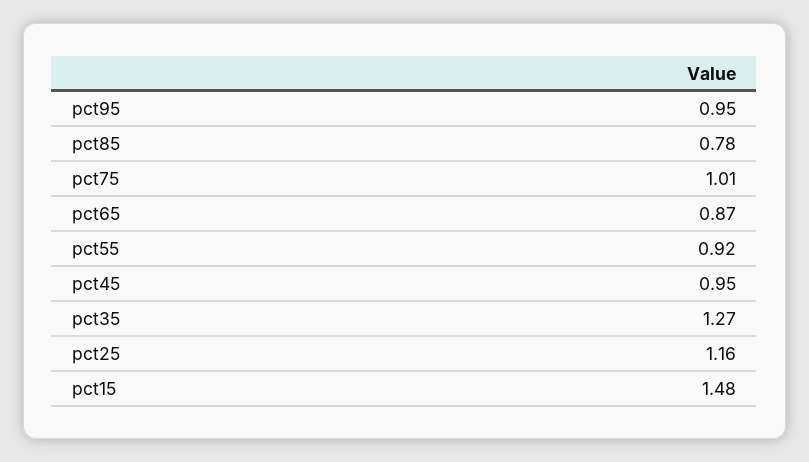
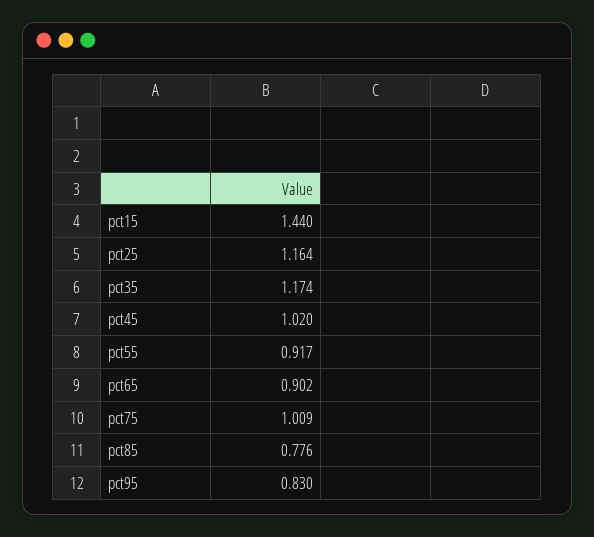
pct95: 0.95 -> 0.83
pct65: 0.87 -> 0.902
pct45: 0.95 -> 1.02
pct35: 1.27 -> 1.174
pct15: 1.48 -> 1.44

